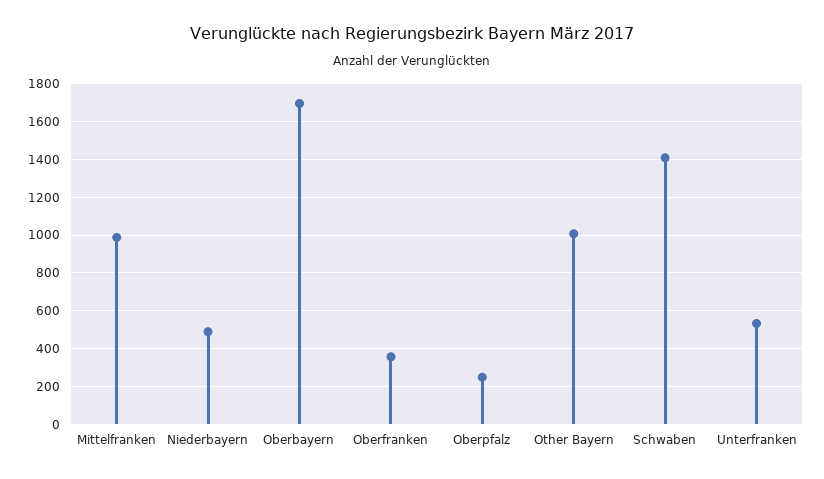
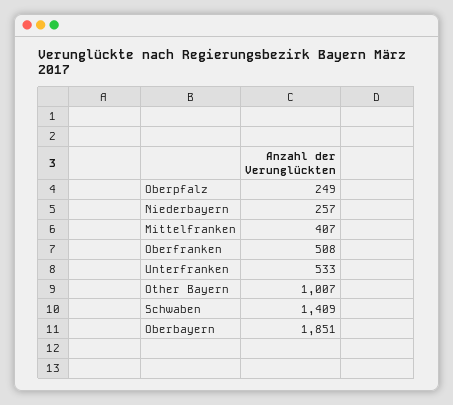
Mittelfranken: 1000 -> 407
Niederbayern: 500 -> 257
Oberbayern: 1700 -> 1851
Oberfranken: 350 -> 508

